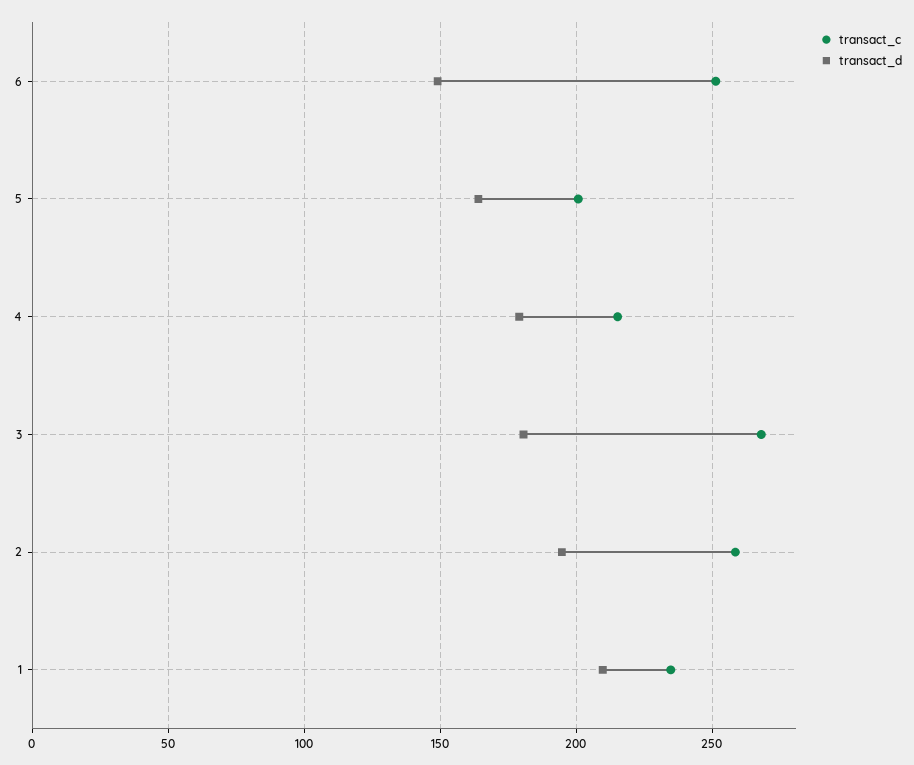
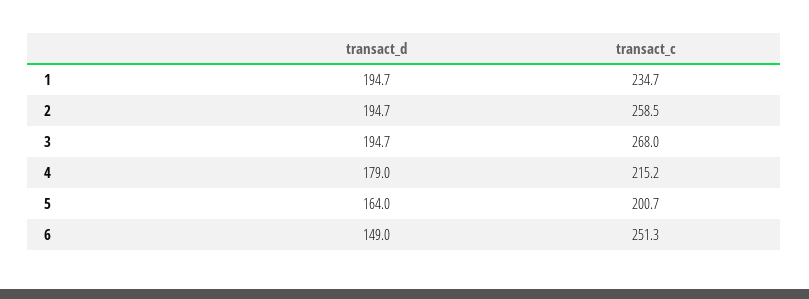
transact_d, 3: 180 -> 194.7
transact_d, 1: 210 -> 194.7

